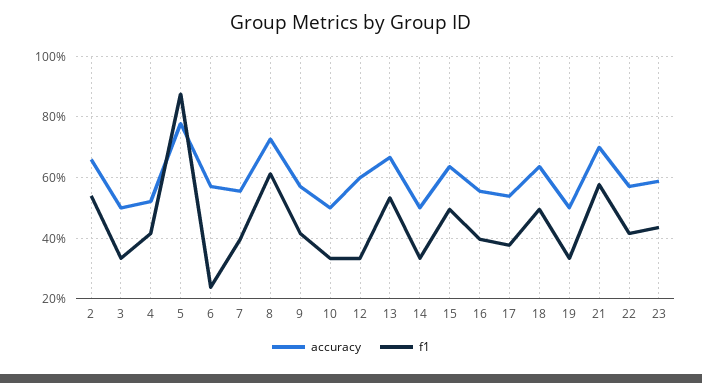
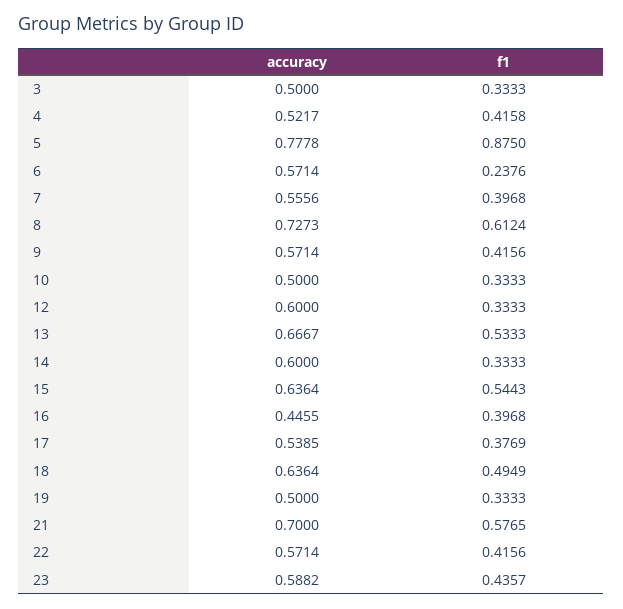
accuracy, 2: 0.66 -> none
f1, 2: 0.54 -> none
accuracy, 14: 0.5 -> 0.6
f1, 15: 0.5 -> 0.5443
accuracy, 16: 0.56 -> 0.4455

